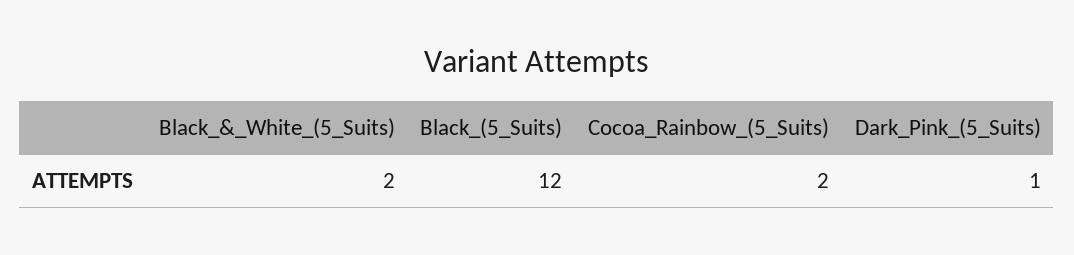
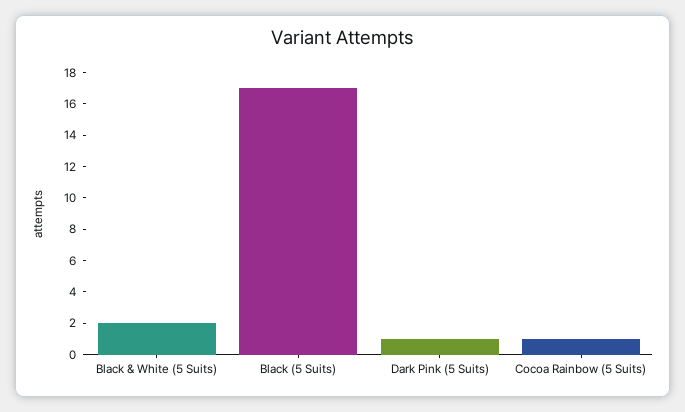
Black_(5_Suits): 12 -> 17
Cocoa_Rainbow_(5_Suits): 2 -> 1

